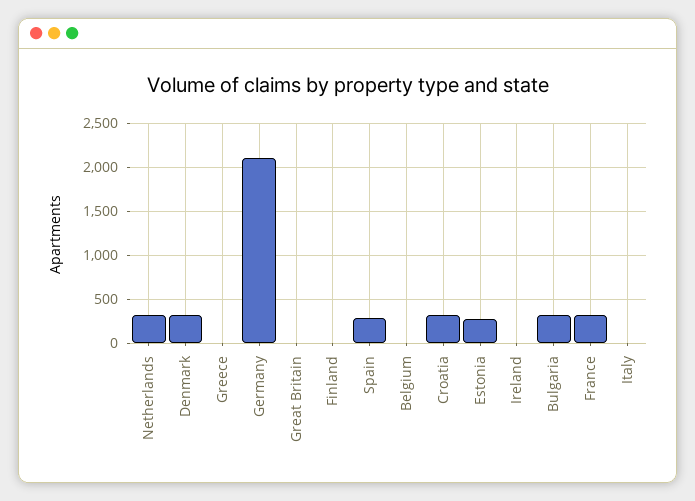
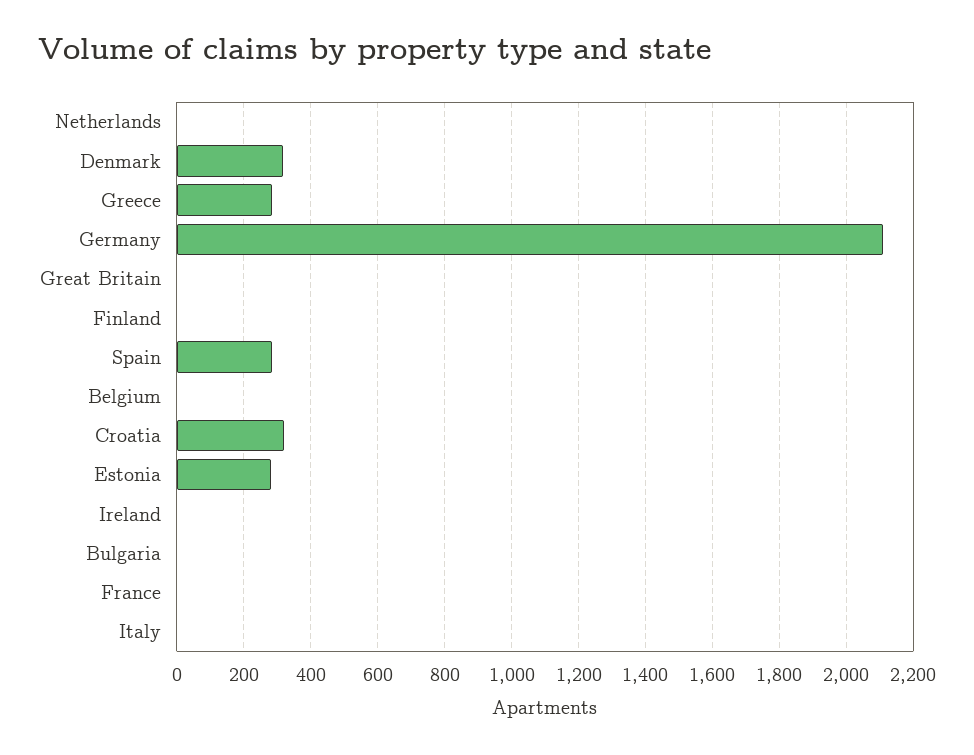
Netherlands: 300 -> 0
Greece: 0 -> 280
Bulgaria: 300 -> 0
France: 300 -> 0

